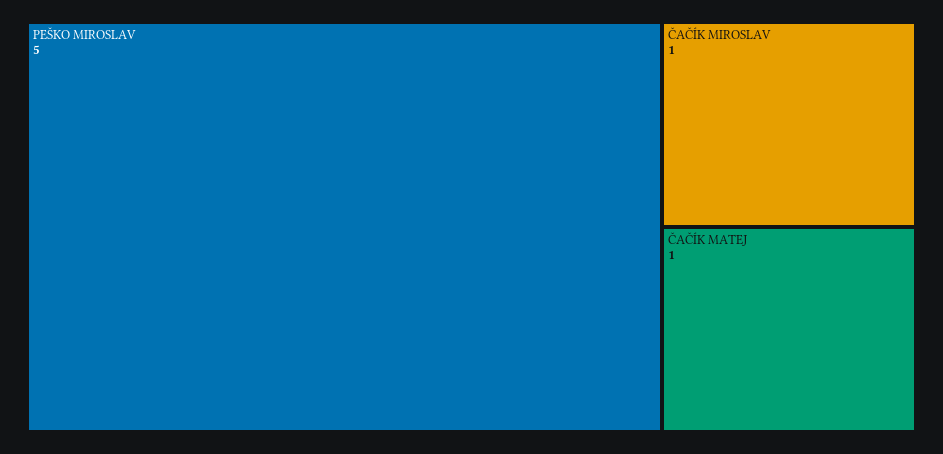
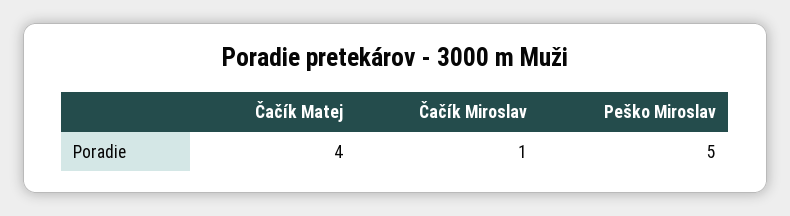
ČAČÍK MATEJ: 1 -> 4

